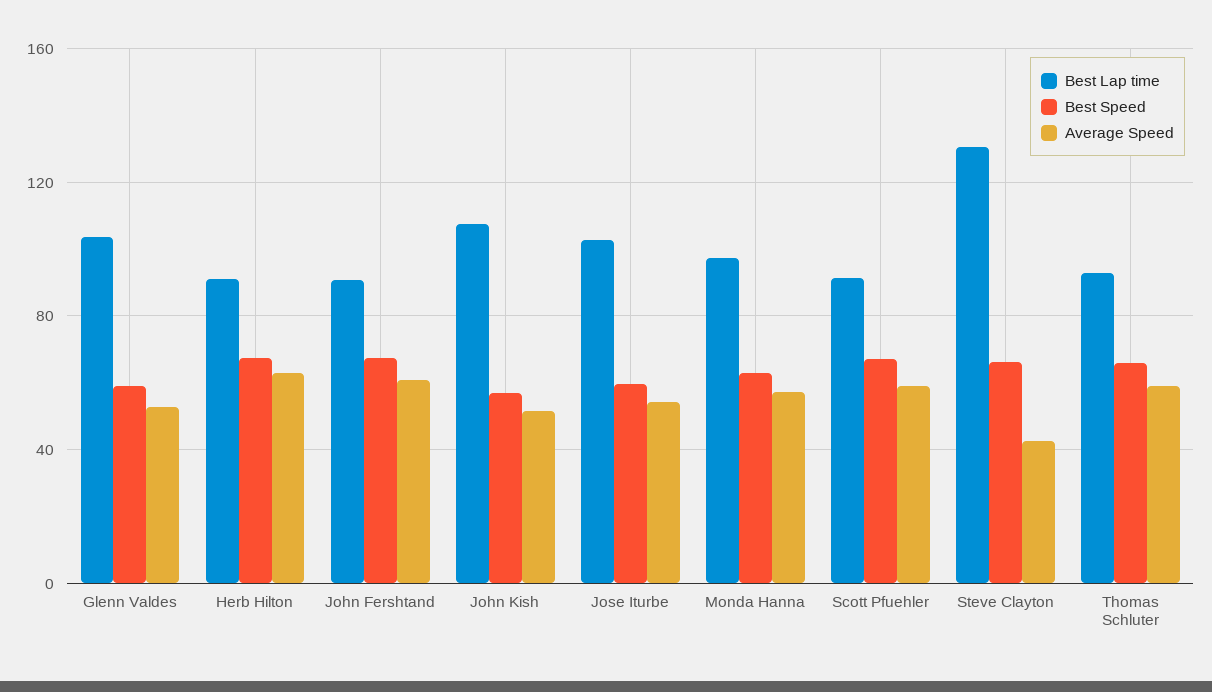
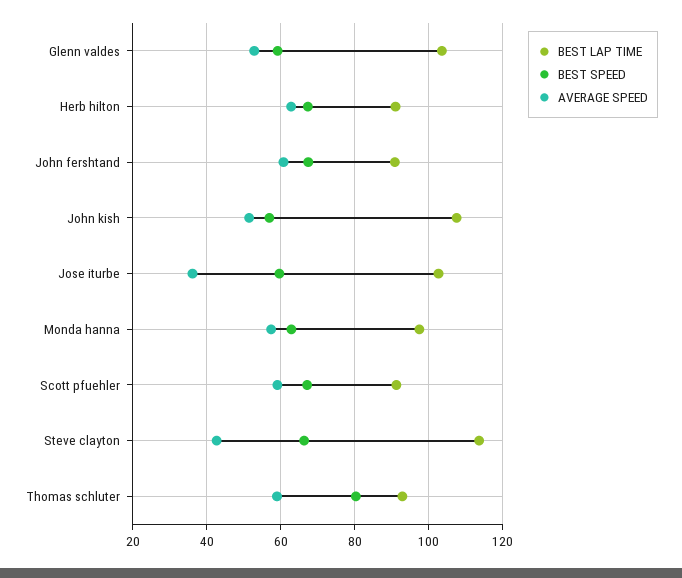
Average Speed, Jose Iturbe: 55 -> 36
Best Lap time, Steve Clayton: 130 -> 114
Best Speed, Thomas Schluter: 65 -> 80

